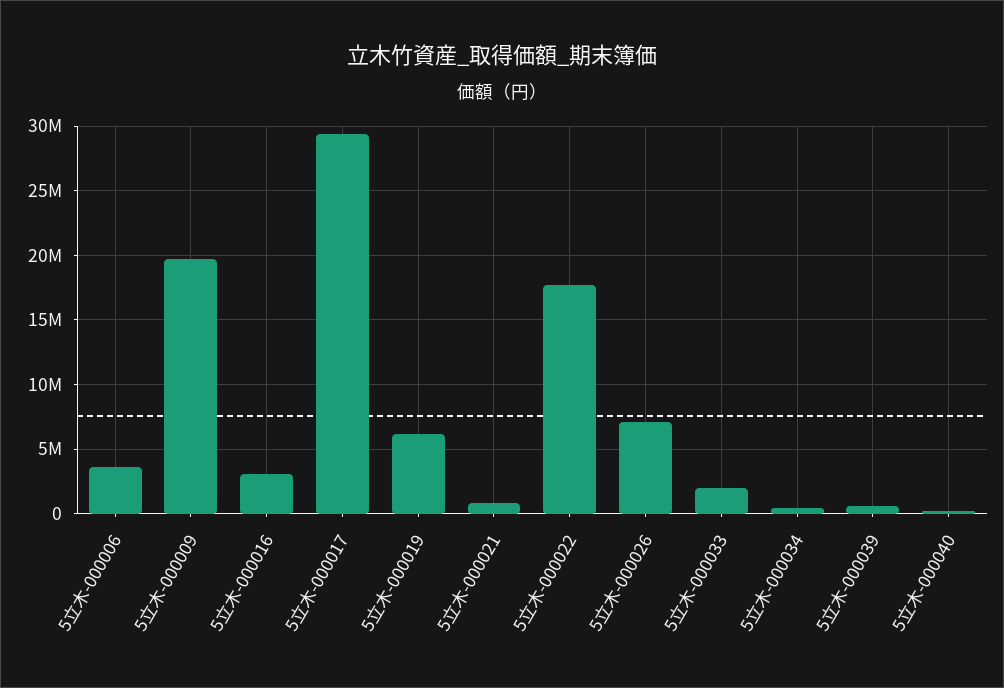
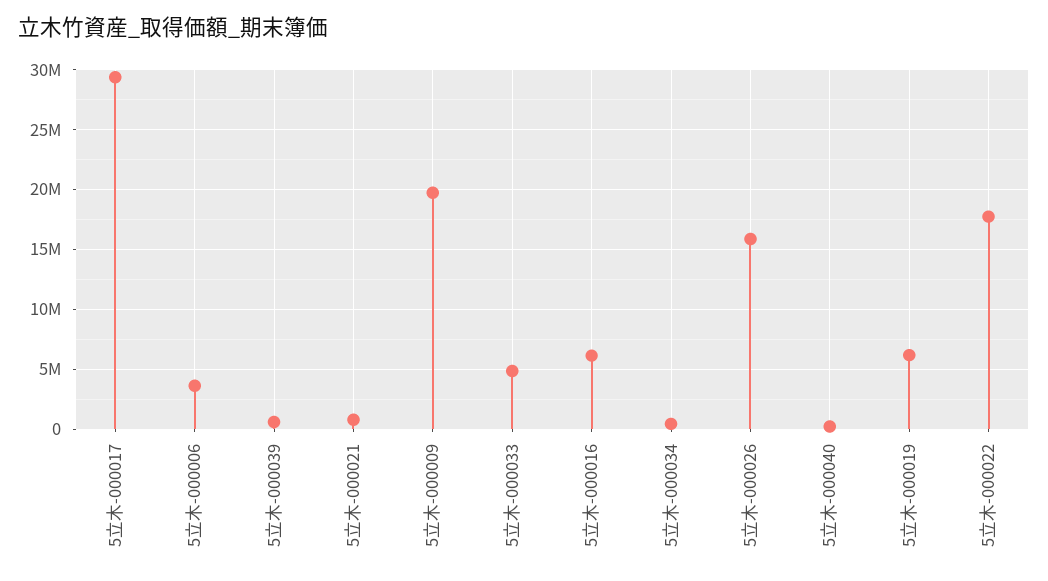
5立木-000016: 3000000 -> 6000000
5立木-000026: 7000000 -> 16000000
5立木-000033: 2000000 -> 5000000

